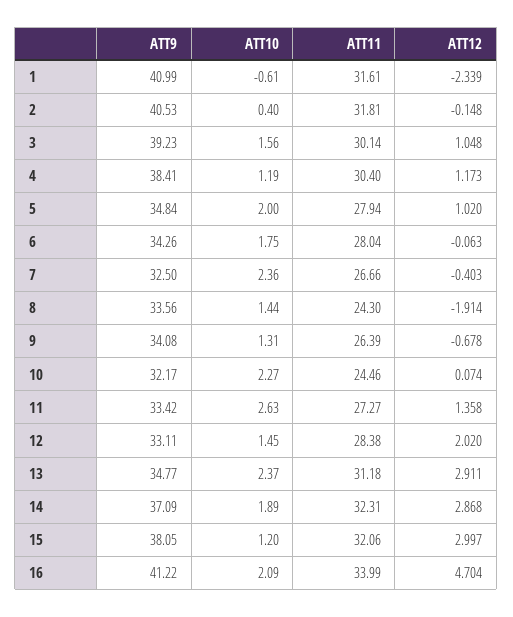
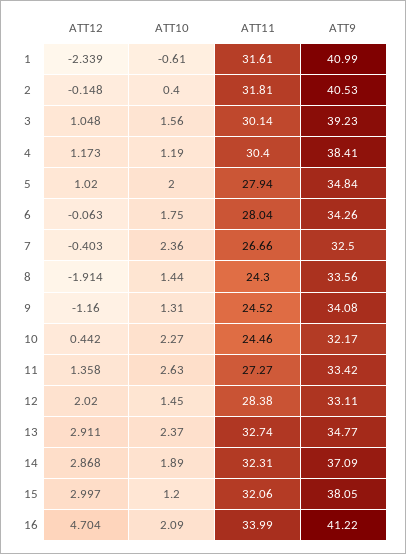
ATT11, 9: 26.39 -> 24.52
ATT12, 9: -0.678 -> -1.16
ATT12, 10: 0.074 -> 0.442
ATT11, 13: 31.18 -> 32.74

